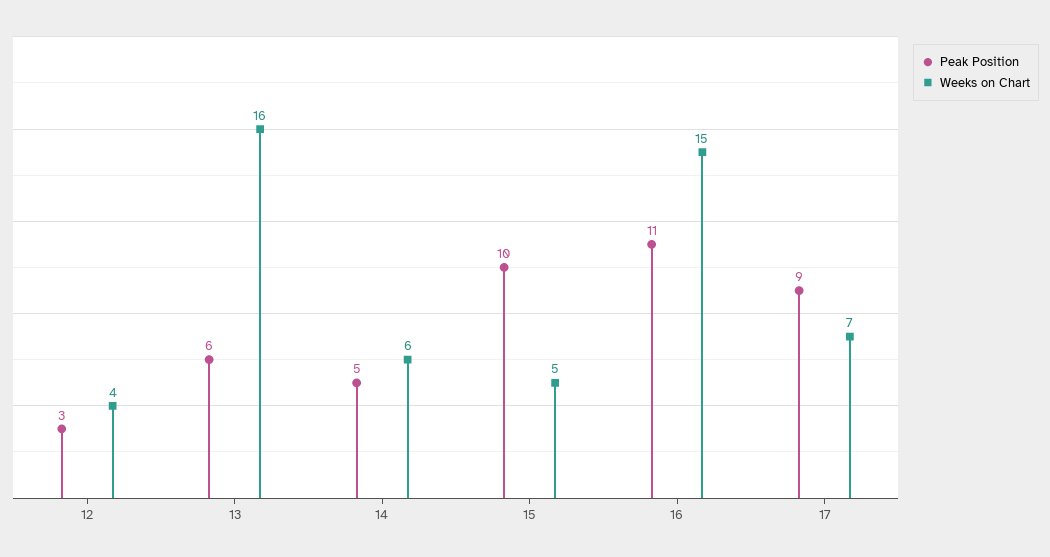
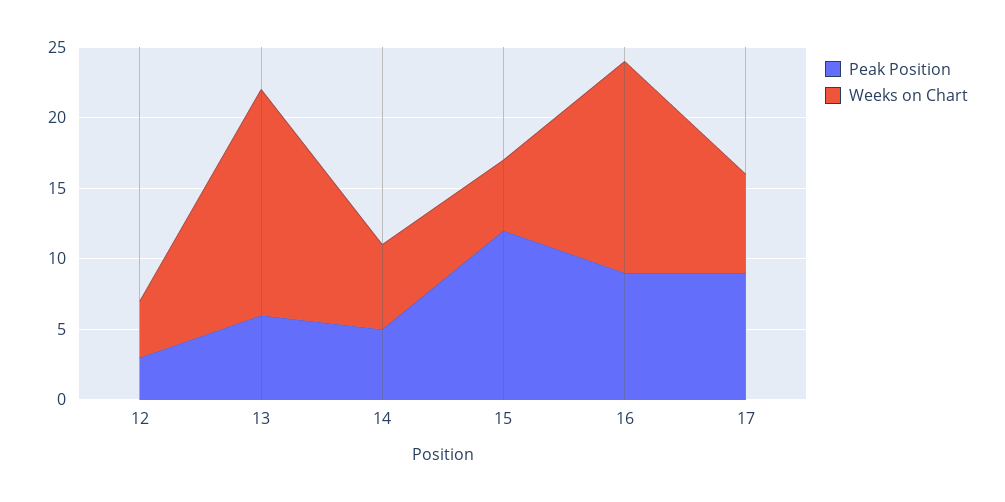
Peak Position, 15: 10 -> 12
Peak Position, 16: 11 -> 9

